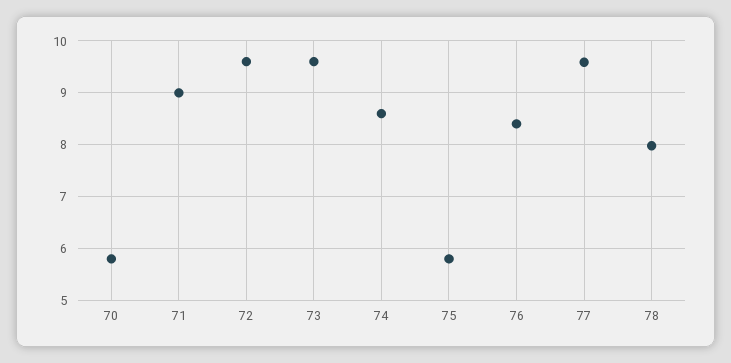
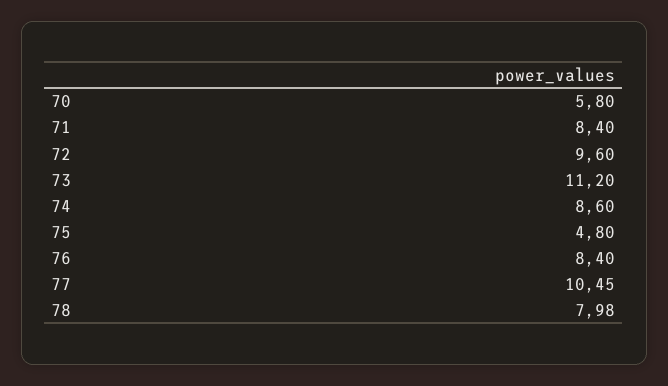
71: 9 -> 8.4
73: 9.6 -> 11.2
75: 5.8 -> 4.8
77: 9.6 -> 10.45

